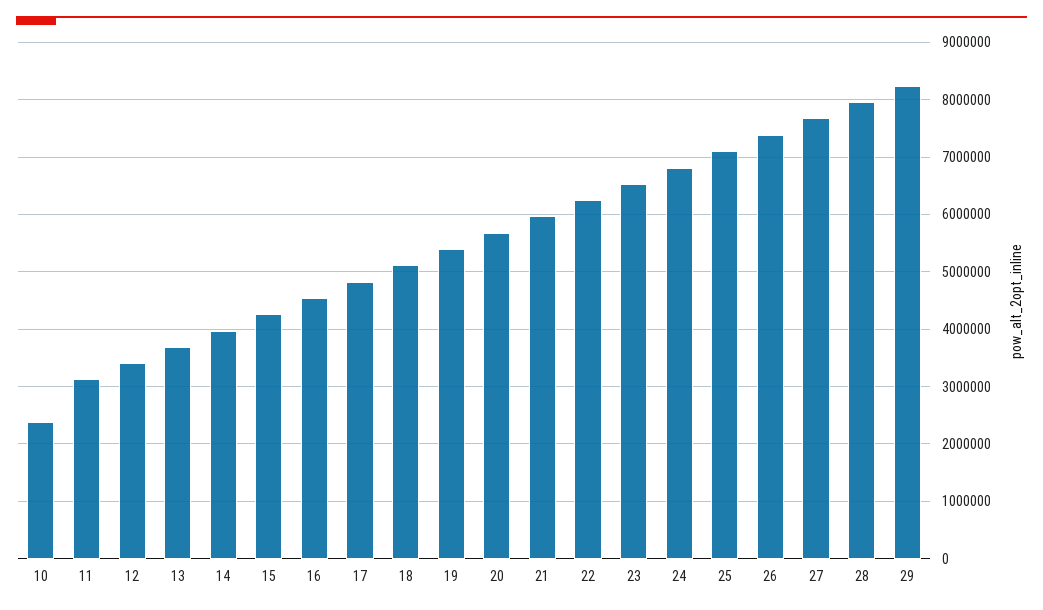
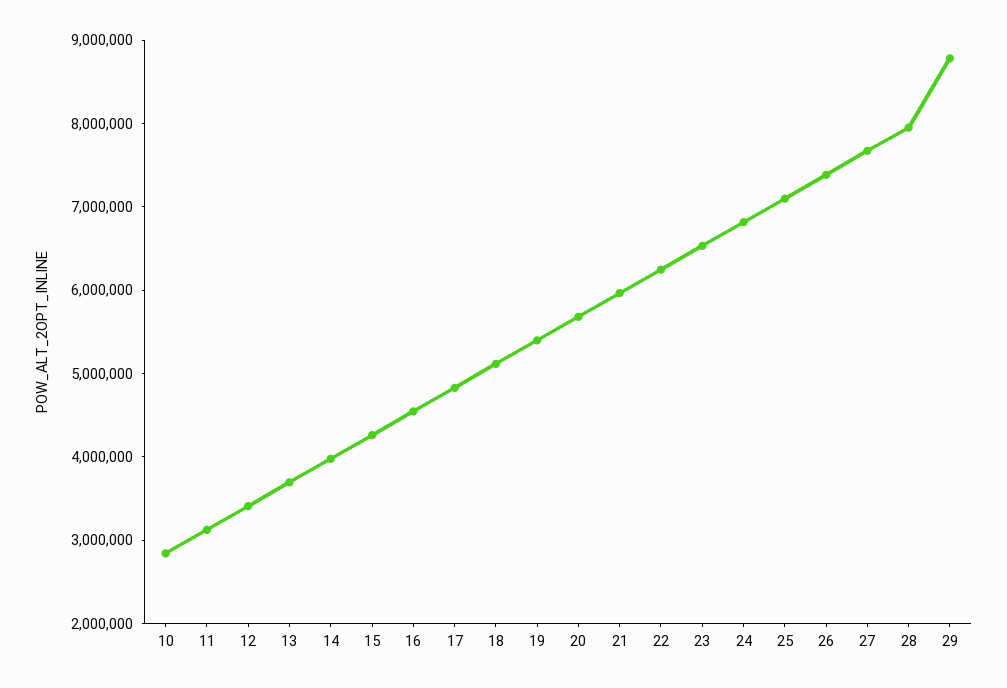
10: 2400000 -> 2800000
29: 8200000 -> 8800000

